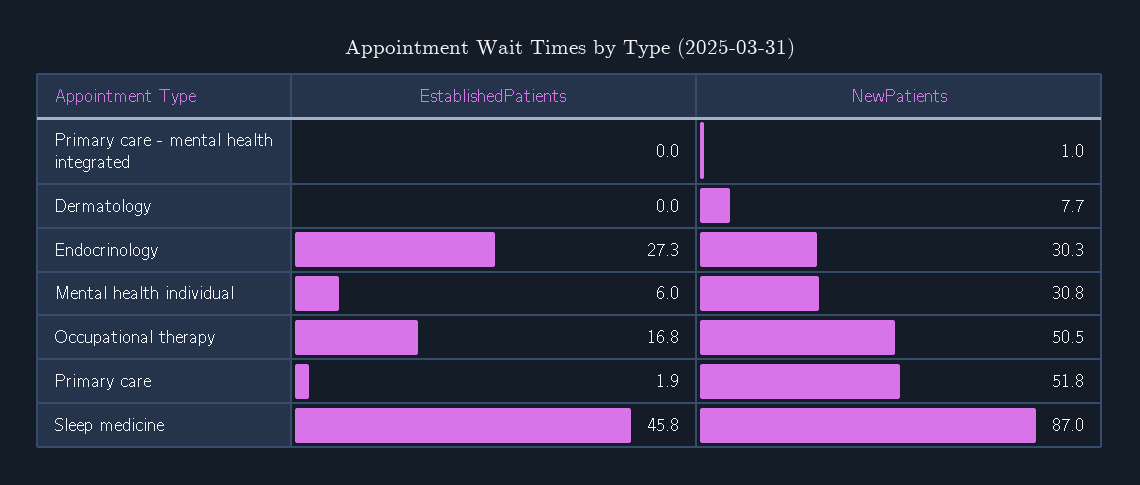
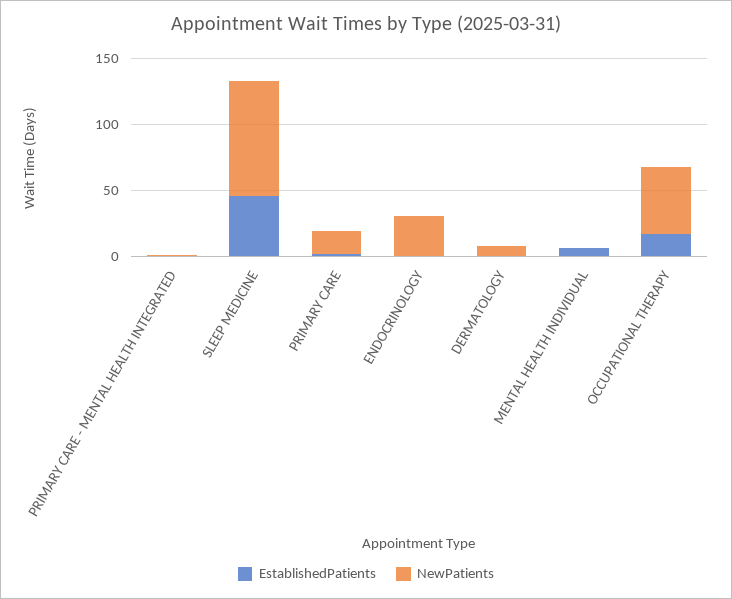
EstablishedPatients, Endocrinology: 27.3 -> 0
NewPatients, Mental health individual: 30.8 -> 0
NewPatients, Primary care: 51.8 -> 20

